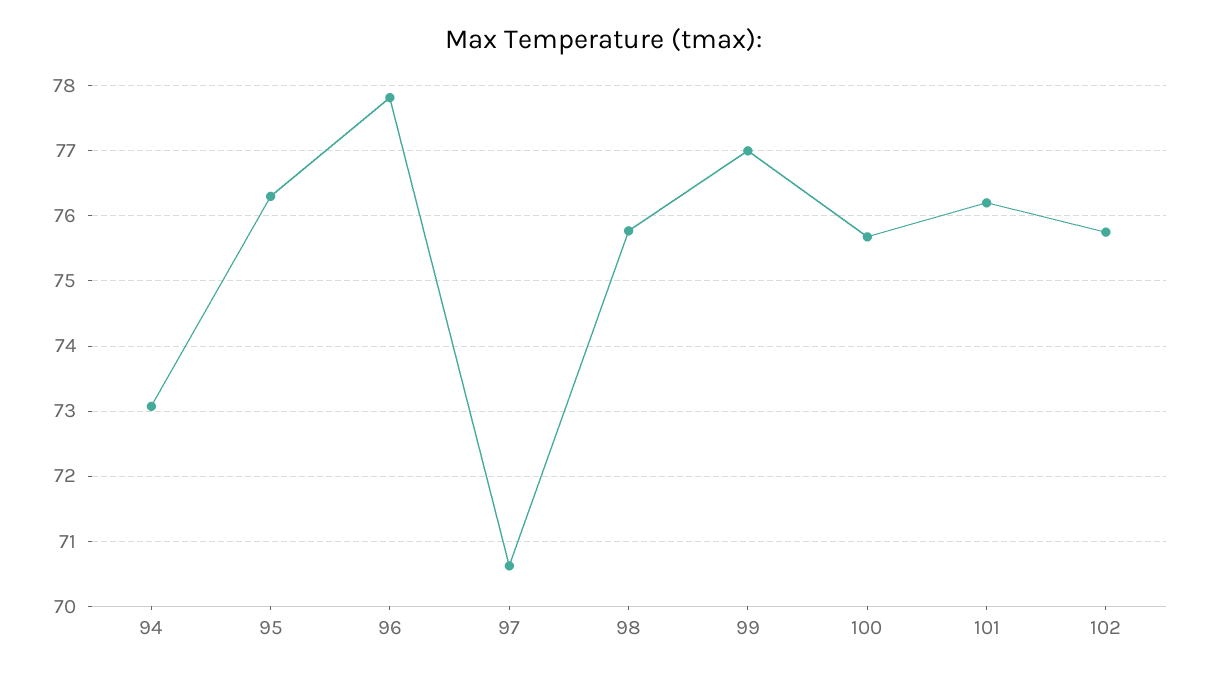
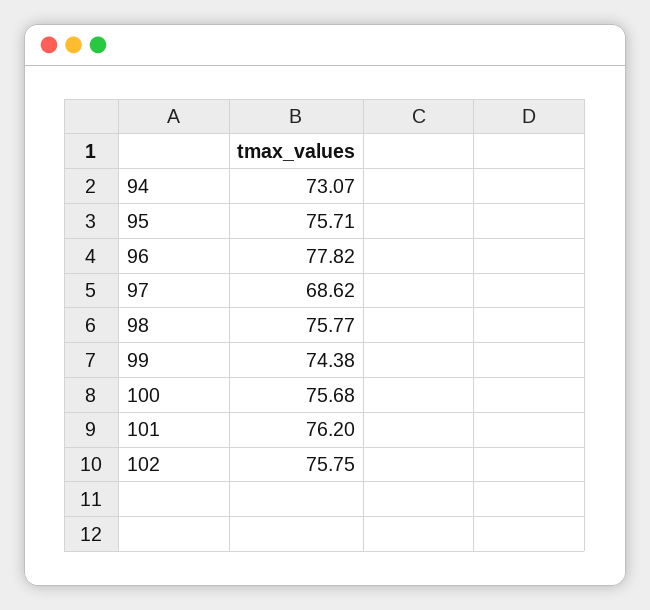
95: 76.3 -> 75.71
97: 70.6 -> 68.62
99: 77 -> 74.38

